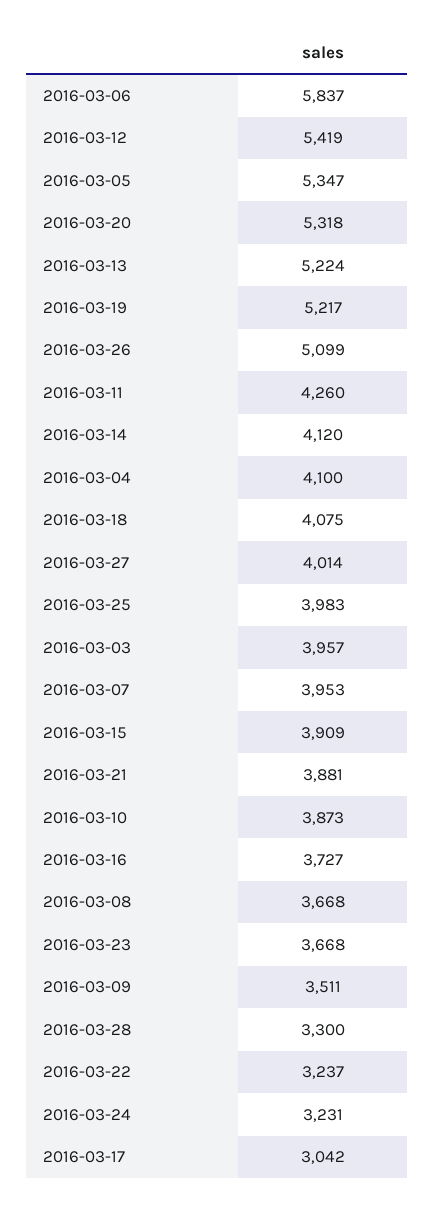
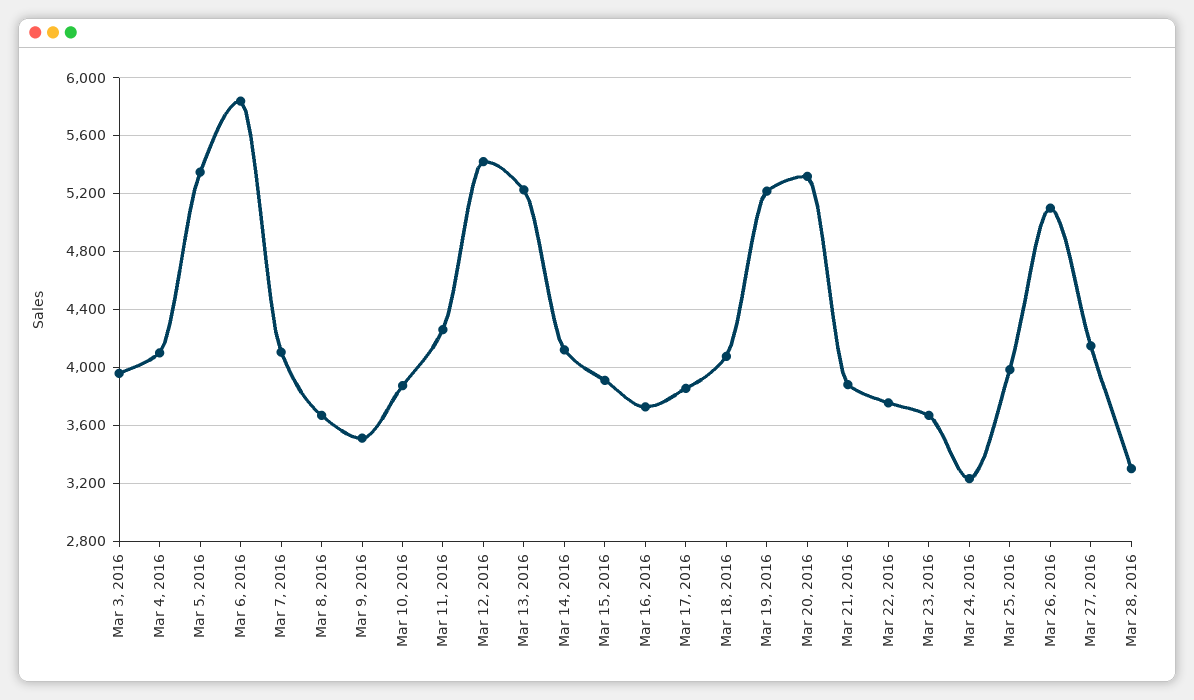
2016-03-27: 4014 -> 4150
2016-03-07: 3953 -> 4100
2016-03-22: 3237 -> 3750
2016-03-17: 3042 -> 3850

